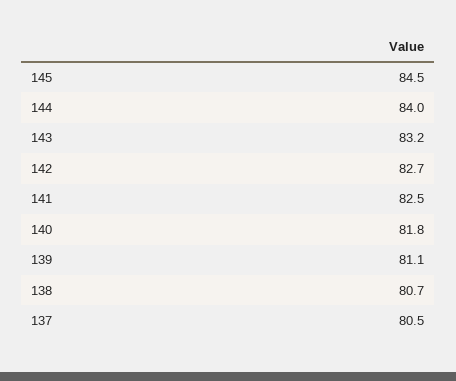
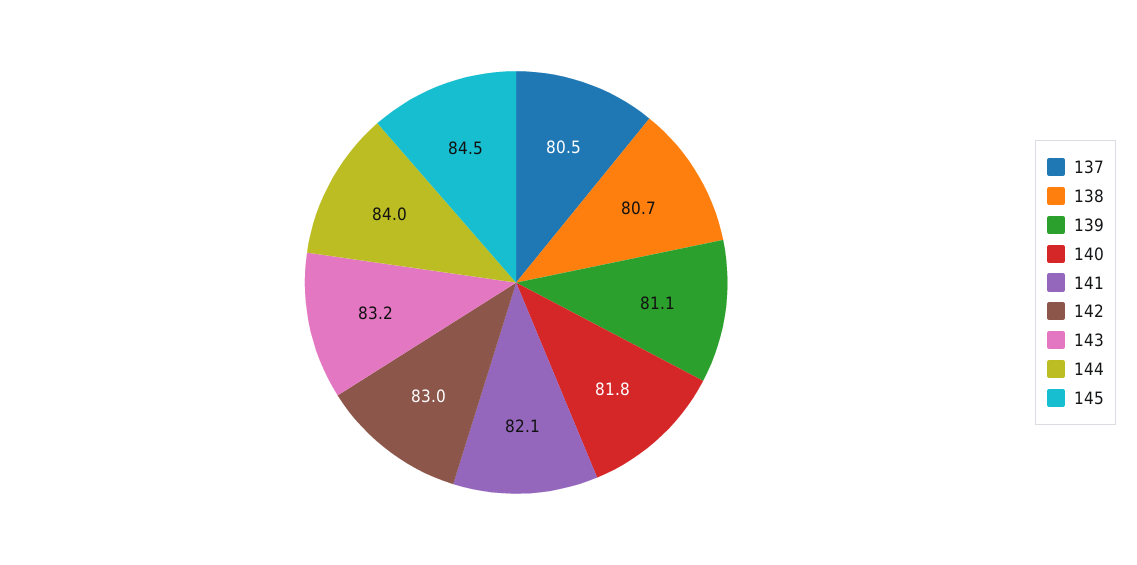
142: 82.7 -> 83
141: 82.5 -> 82.1

